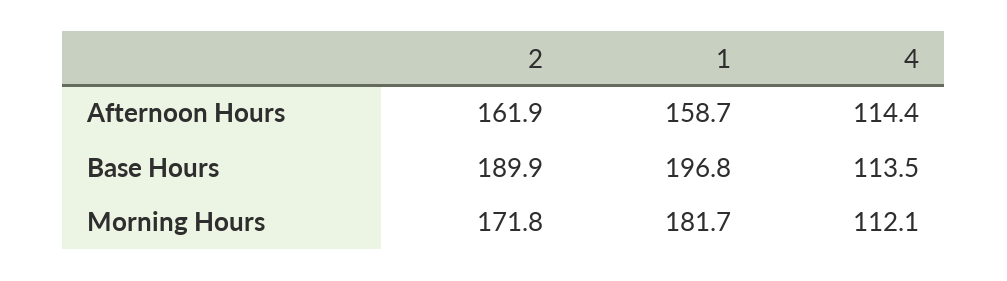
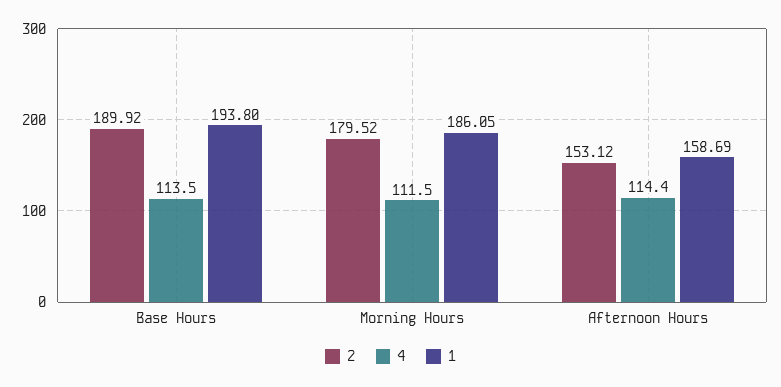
2, Afternoon Hours: 161.9 -> 153.12
1, Base Hours: 196.8 -> 193.8
2, Morning Hours: 171.8 -> 179.52
1, Morning Hours: 181.7 -> 186.05
4, Morning Hours: 112.1 -> 111.5

